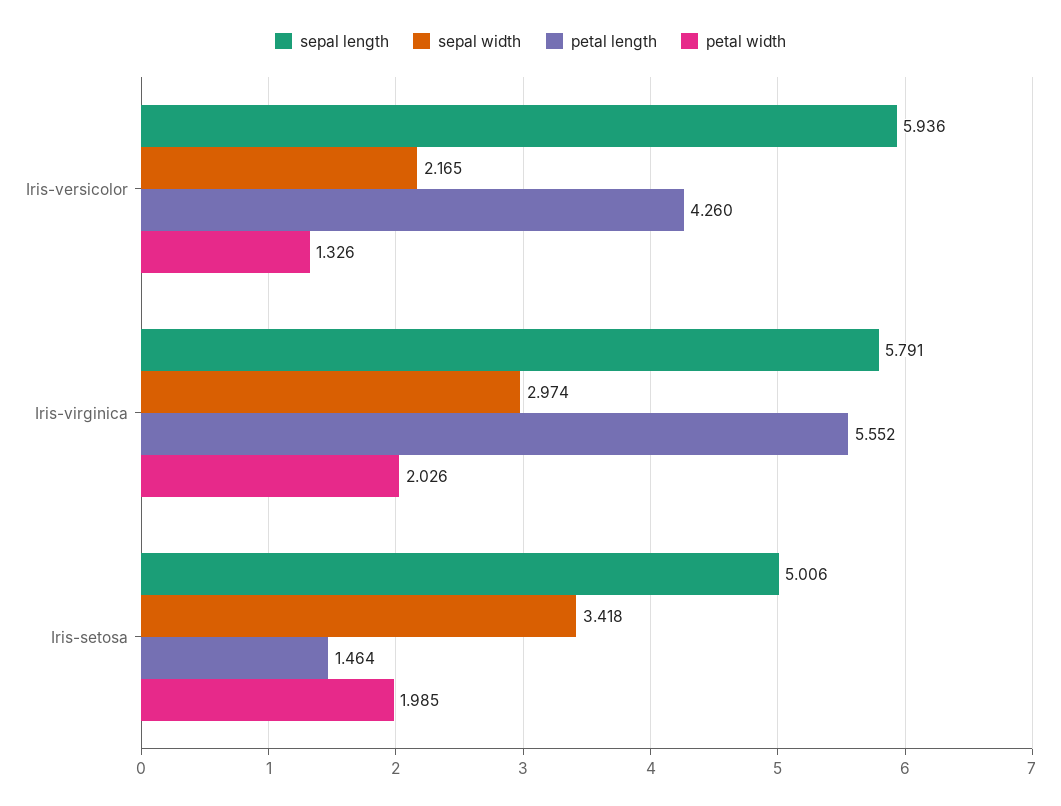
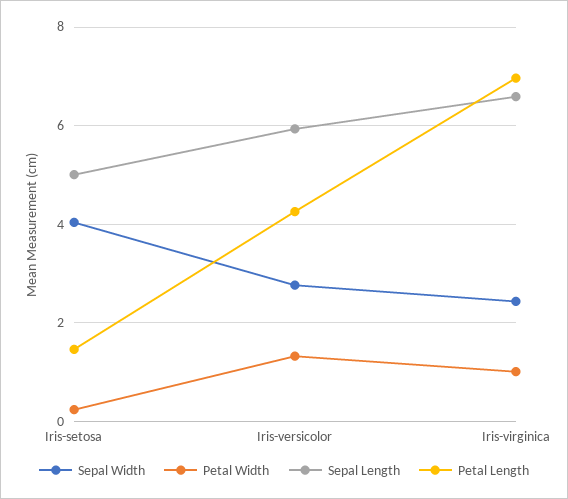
sepal width, Iris-versicolor: 2.165 -> 2.8
sepal length, Iris-virginica: 5.791 -> 6.6
sepal width, Iris-virginica: 2.974 -> 2.4
petal length, Iris-virginica: 5.552 -> 7
petal width, Iris-virginica: 2.026 -> 1
sepal width, Iris-setosa: 3.418 -> 4
petal width, Iris-setosa: 1.985 -> 0.2

